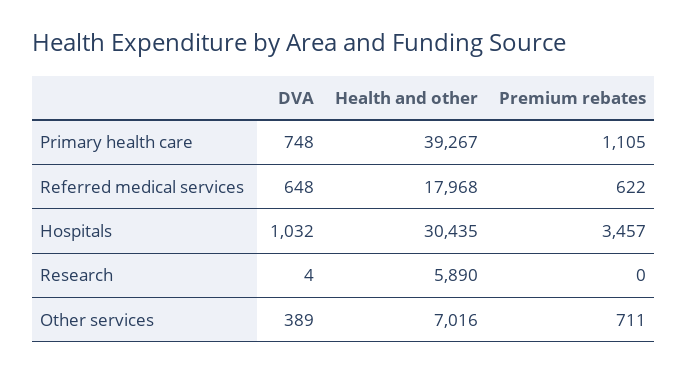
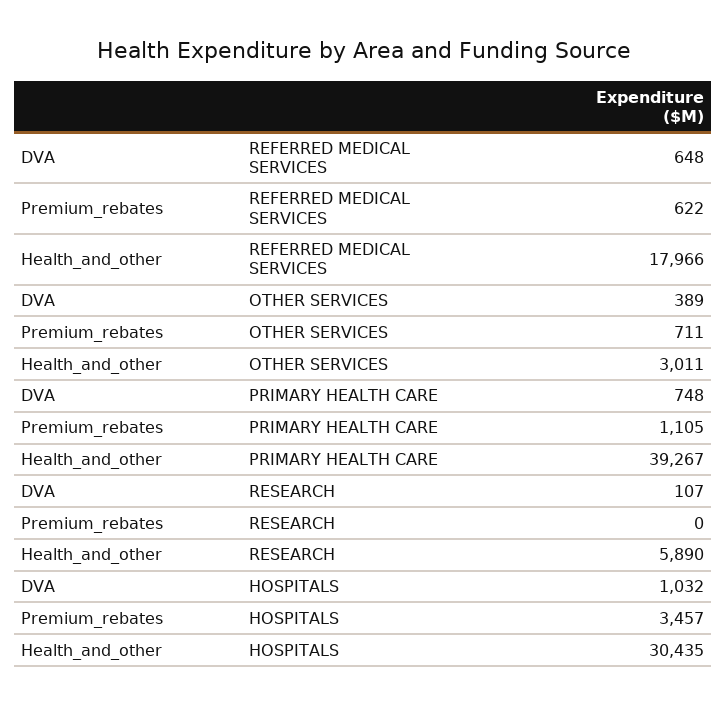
Health and other, Referred medical services: 17968 -> 17966
DVA, Research: 4 -> 107
Health and other, Other services: 7016 -> 3011

